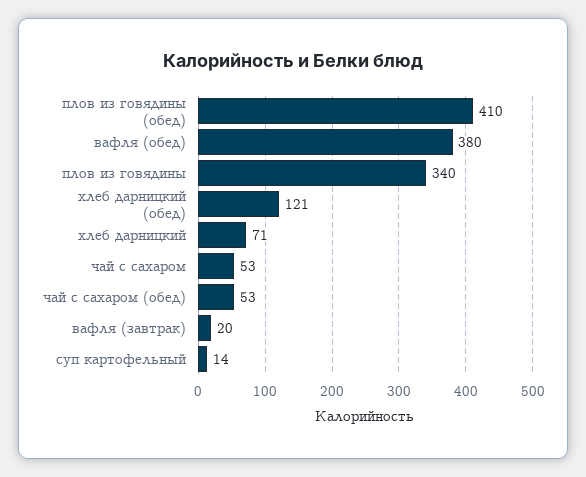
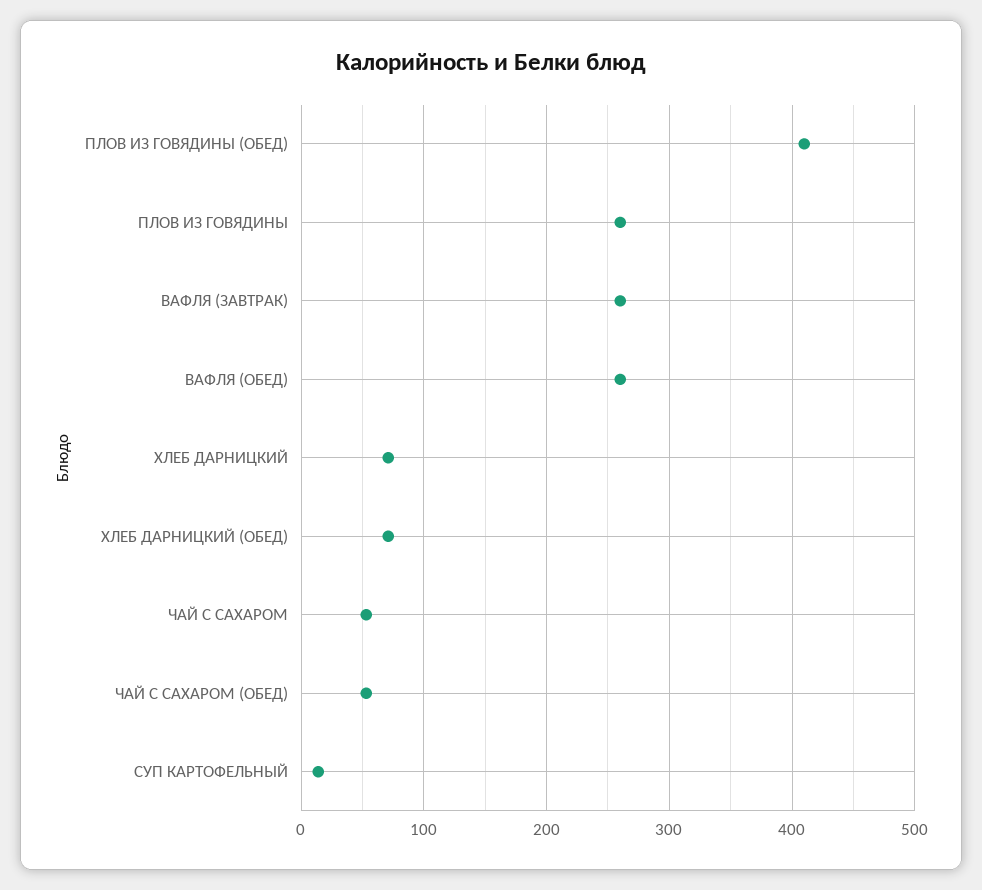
вафля (обед): 380 -> 260
плов из говядины: 340 -> 260
хлеб дарницкий (обед): 121 -> 70
вафля (завтрак): 20 -> 260

